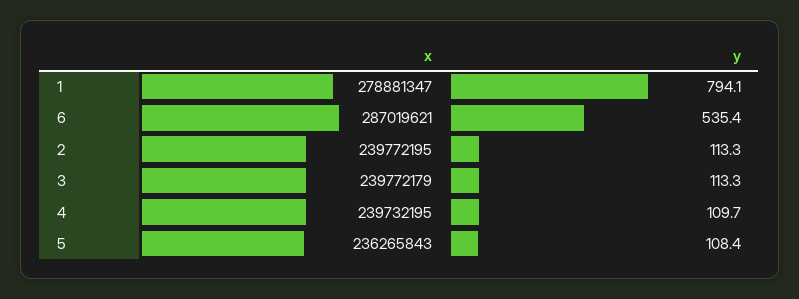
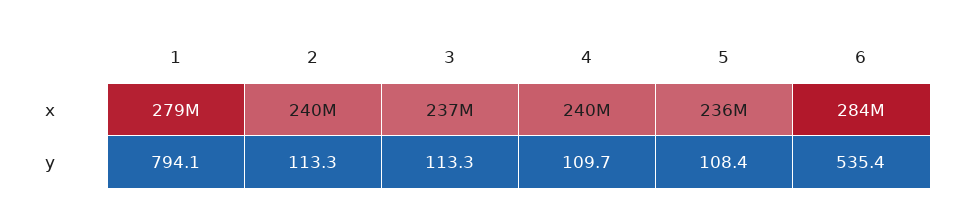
x, 6: 287019621 -> 284000000
x, 3: 239772179 -> 237000000

